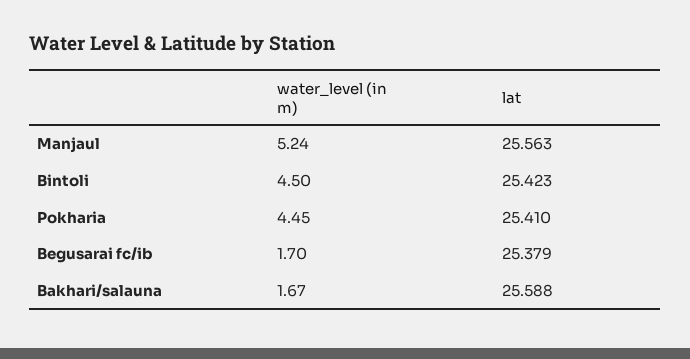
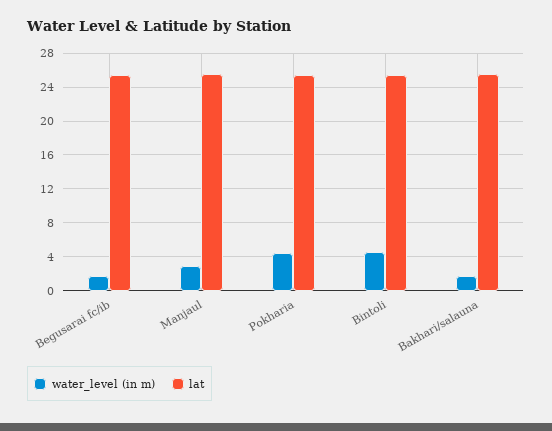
water_level (in m), Manjaul: 5.24 -> 3

